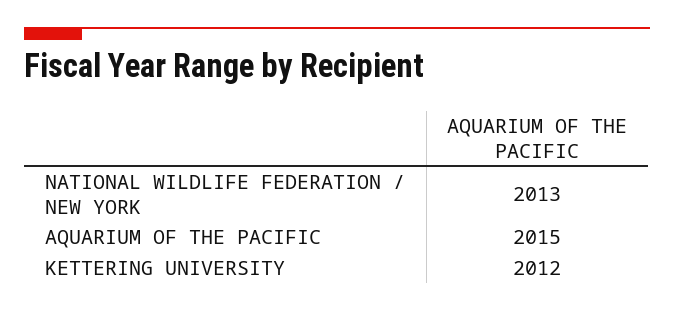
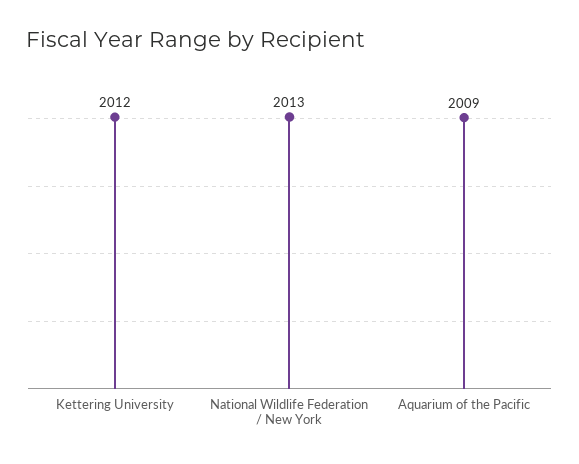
AQUARIUM OF THE PACIFIC: 2015 -> 2009

